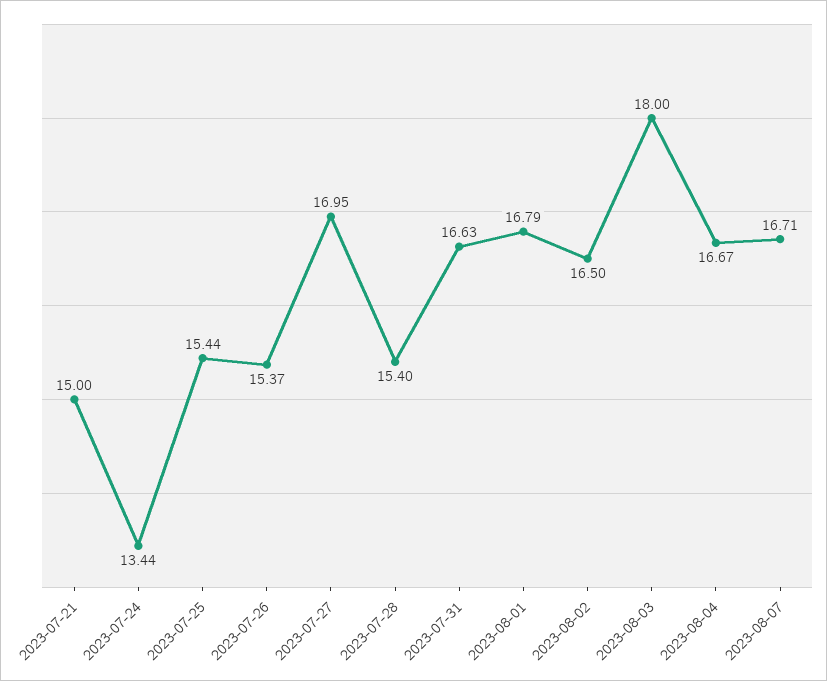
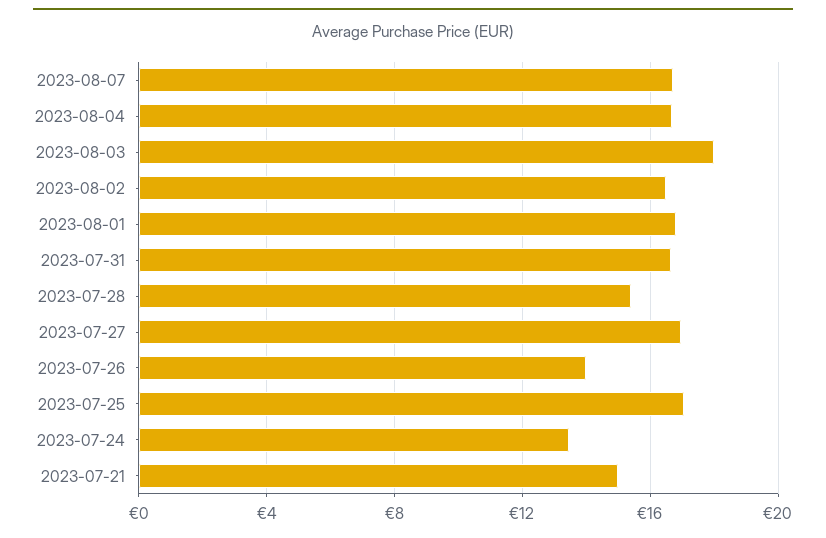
2023-07-25: 15.44 -> 17
2023-07-26: 15.37 -> 14

